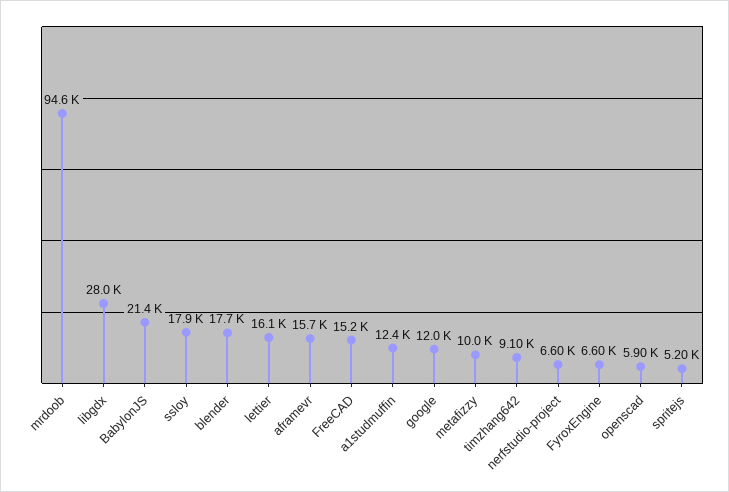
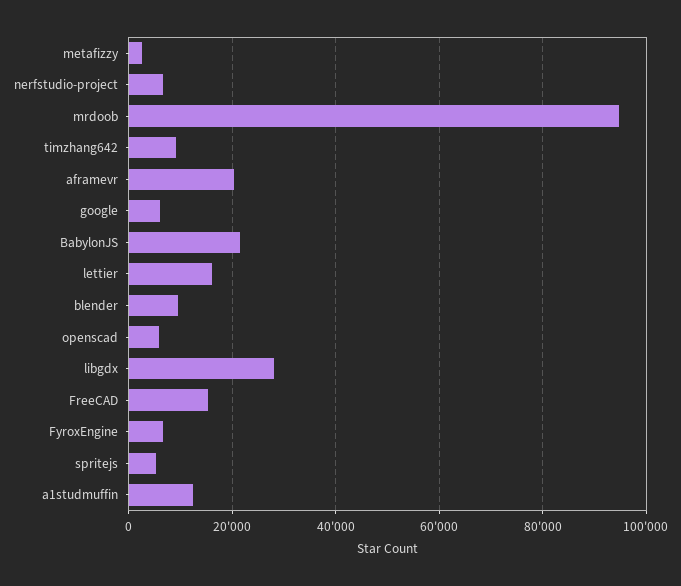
ssloy: 17900 -> none
blender: 17700 -> 10000
aframevr: 15700 -> 20000
google: 12000 -> 6000
metafizzy: 10000 -> 2000

